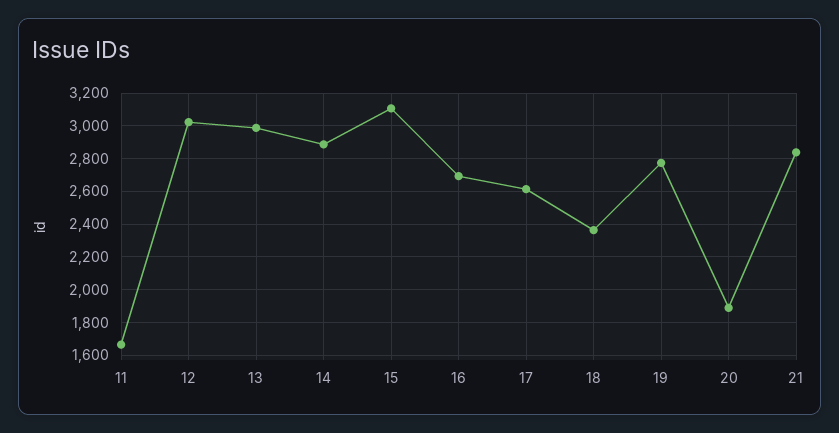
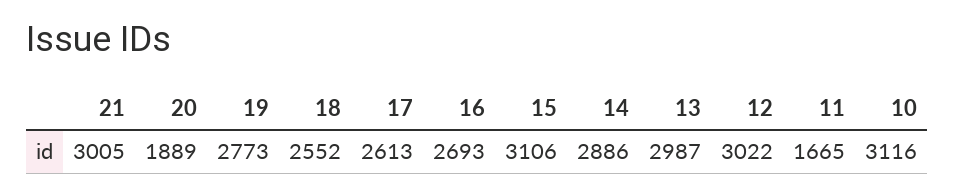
18: 2350 -> 2552
21: 2850 -> 3005
10: none -> 3116

